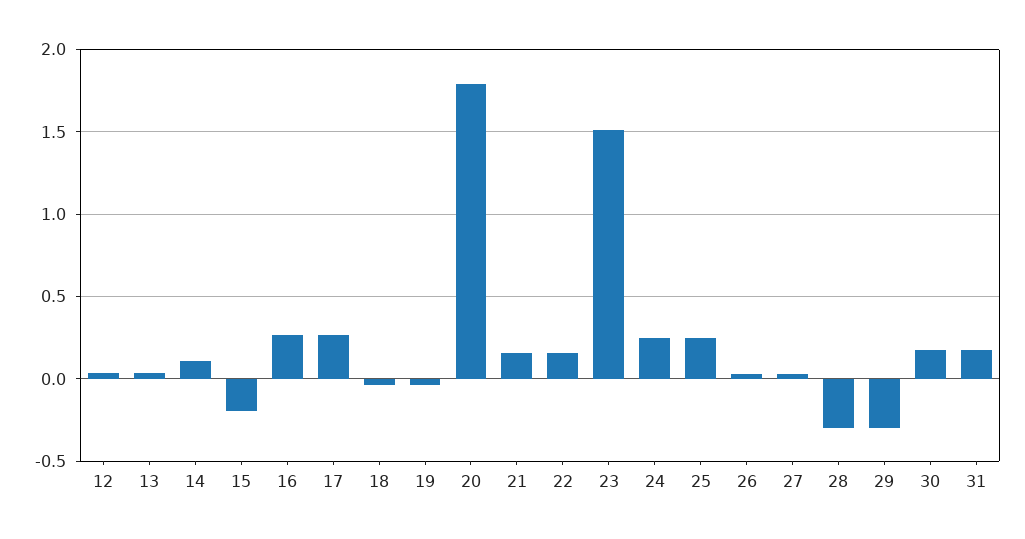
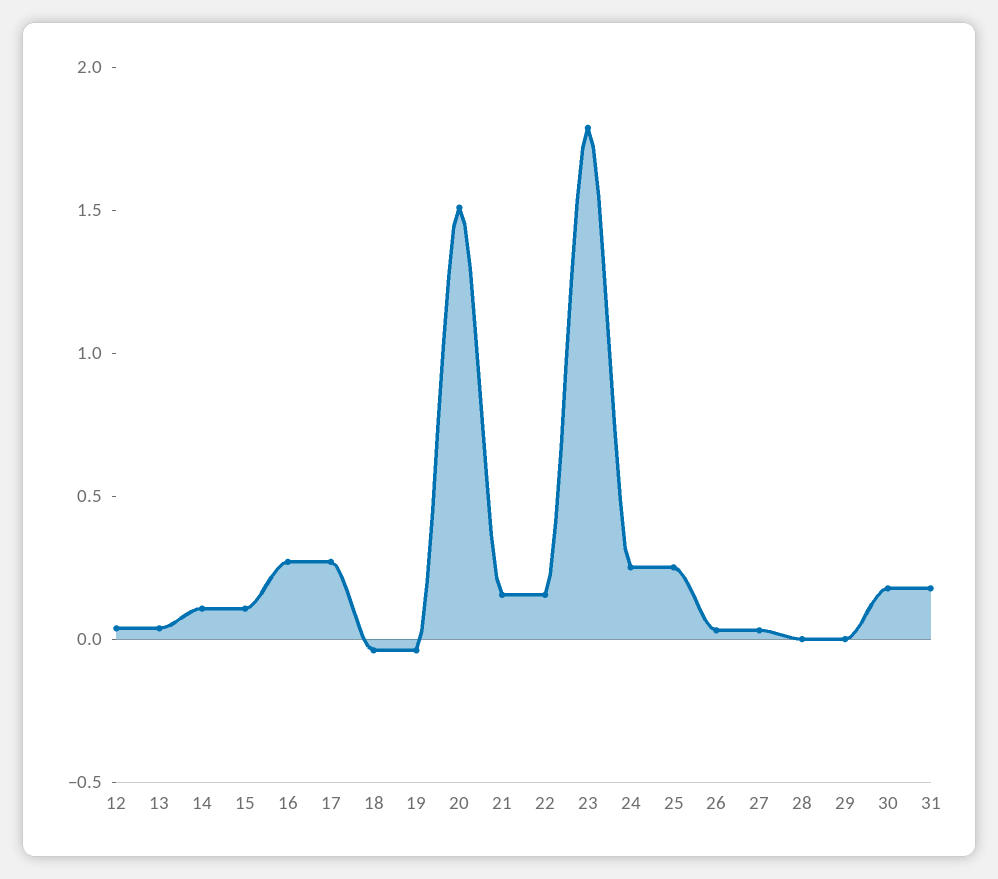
15: -0.2 -> 0.1
20: 1.8 -> 1.5
23: 1.5 -> 1.8
28: -0.3 -> 0
29: -0.3 -> 0

